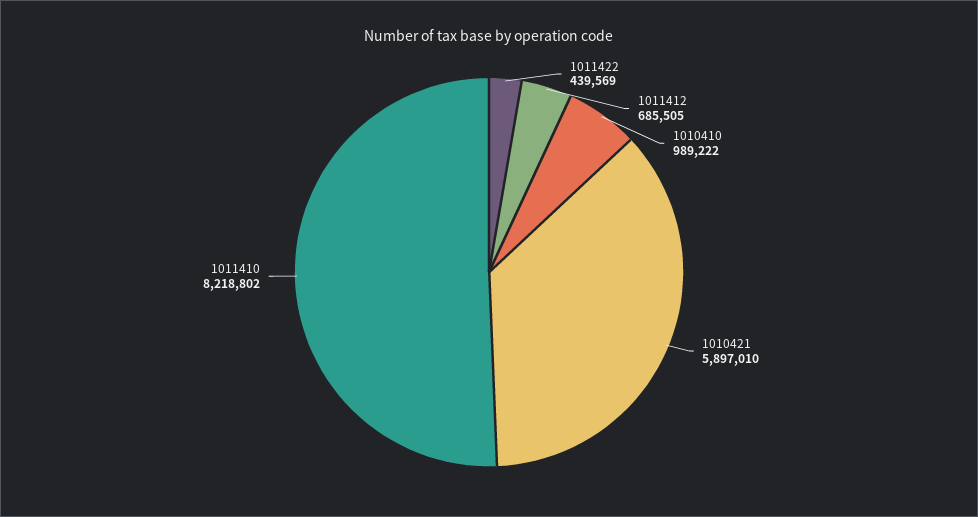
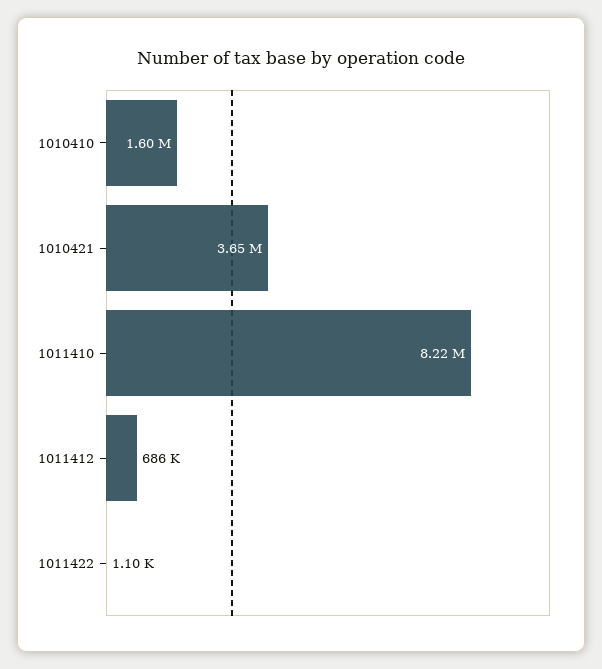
1011422: 439569 -> 1100
1010410: 989222 -> 1600000
1010421: 5897010 -> 3650000

